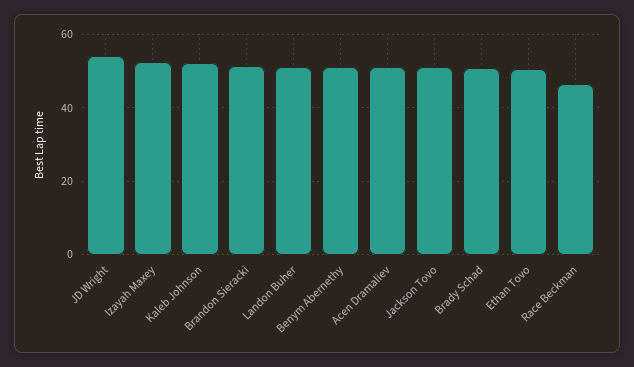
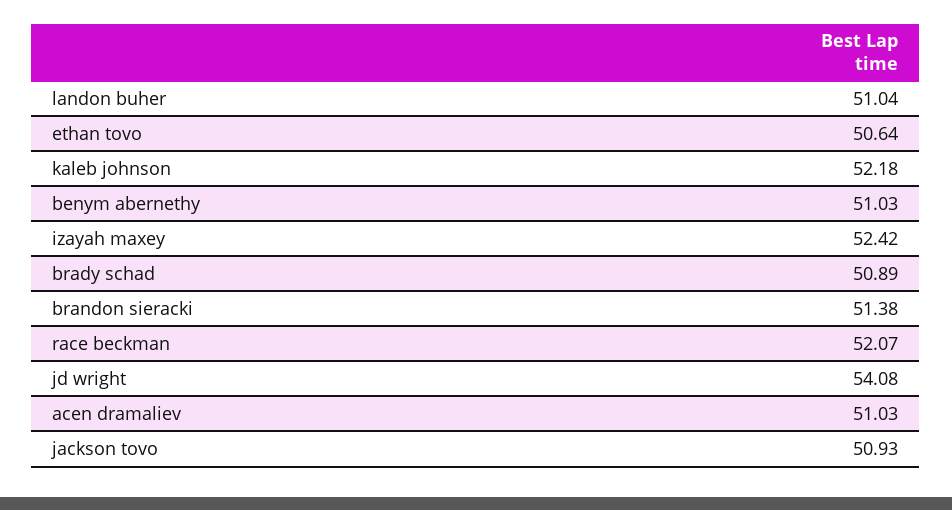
Race Beckman: 46 -> 52.07

